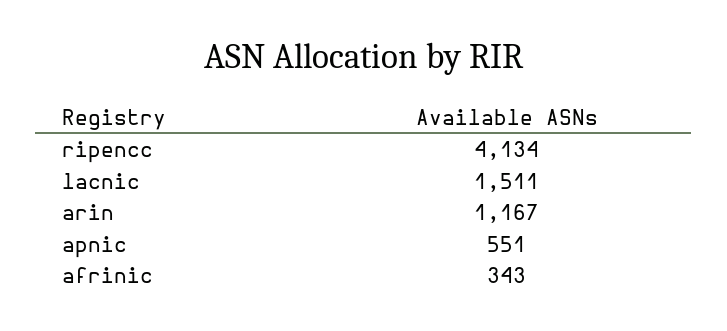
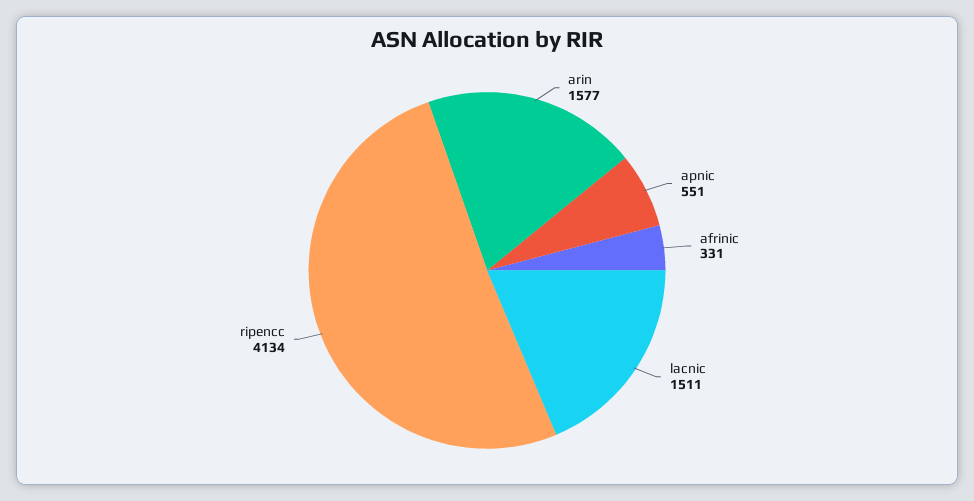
arin: 1167 -> 1577
afrinic: 343 -> 331

